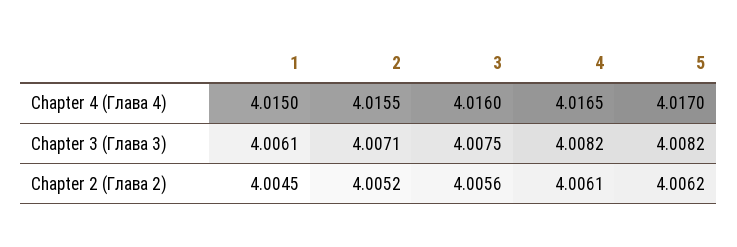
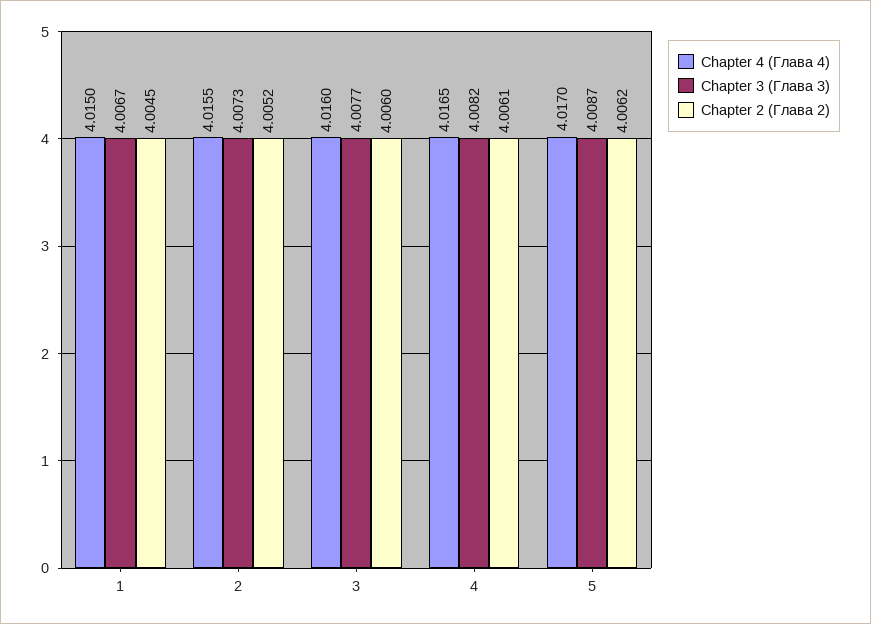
Chapter 3 (Глава 3), 1: 4.0061 -> 4.0067
Chapter 3 (Глава 3), 2: 4.0071 -> 4.0073
Chapter 3 (Глава 3), 3: 4.0075 -> 4.0077
Chapter 3 (Глава 3), 5: 4.0082 -> 4.0087
Chapter 2 (Глава 2), 3: 4.0056 -> 4.006

